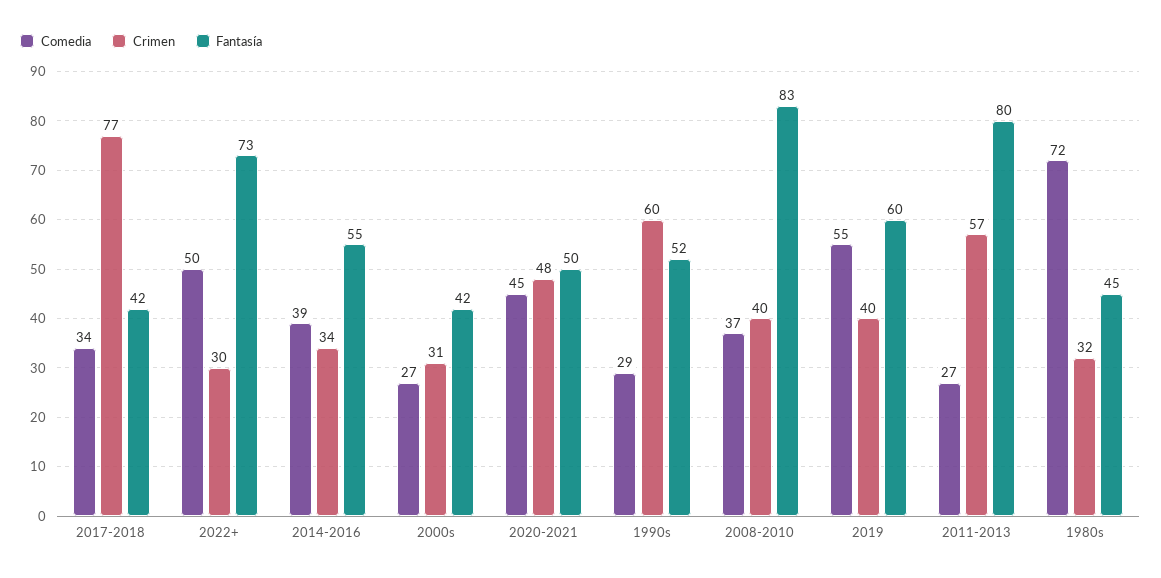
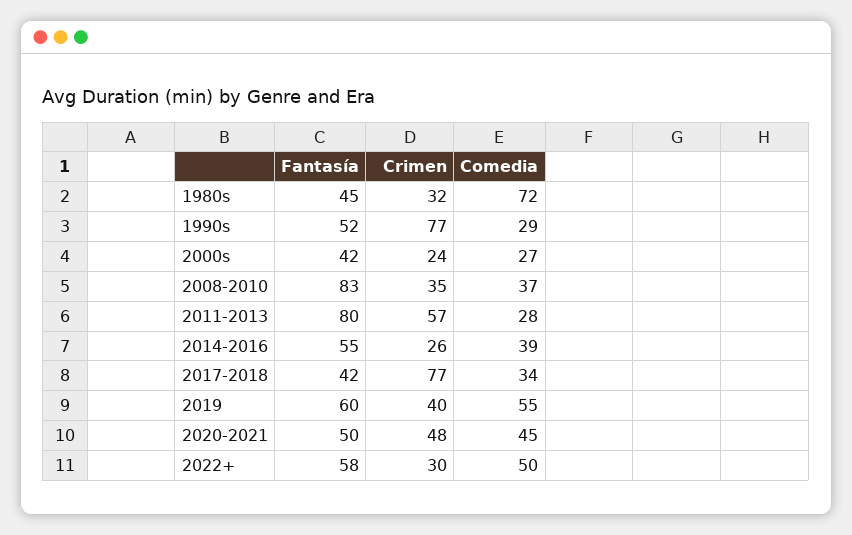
Fantasía, 2022+: 73 -> 58
Crimen, 2014-2016: 34 -> 26
Crimen, 2000s: 31 -> 24
Crimen, 1990s: 60 -> 77
Crimen, 2008-2010: 40 -> 35
Comedia, 2011-2013: 27 -> 28

